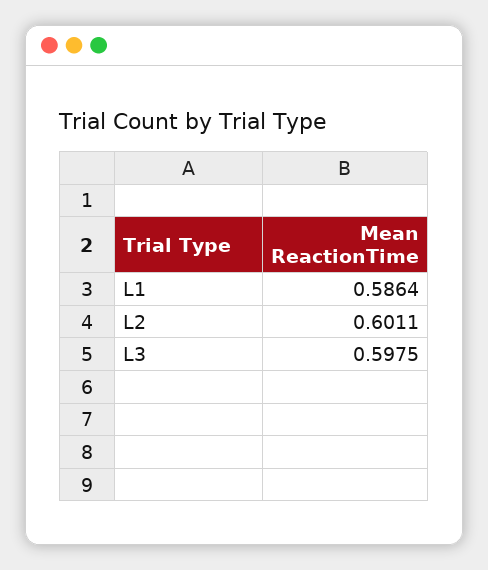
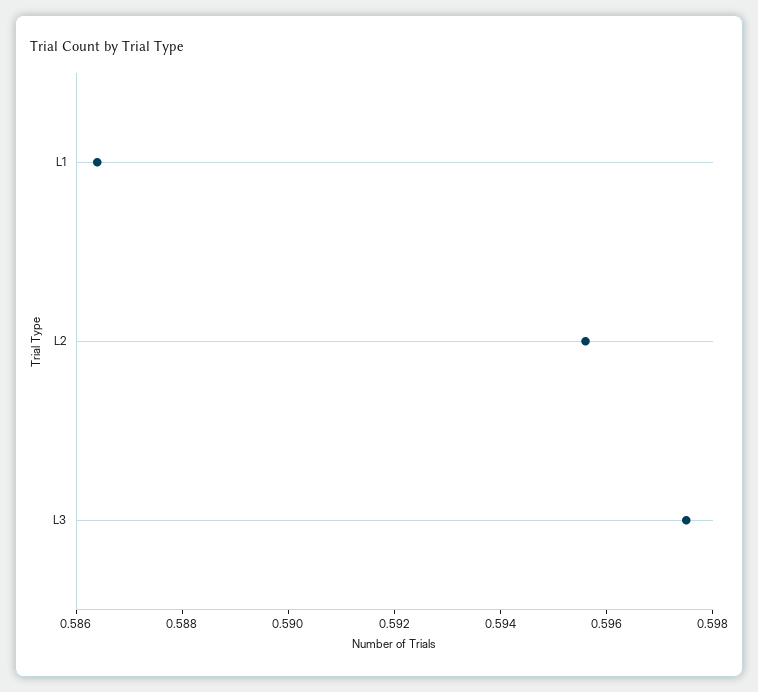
L2: 0.6011 -> 0.5955

